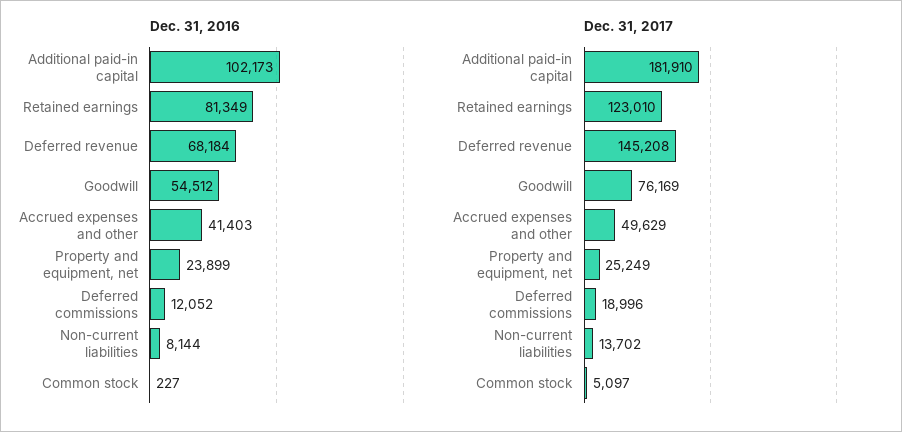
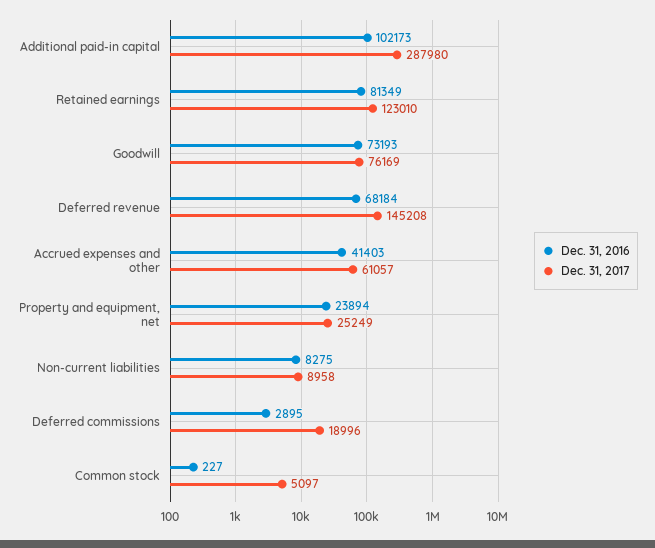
Dec. 31, 2016, Goodwill: 54512 -> 73193
Dec. 31, 2016, Property and equipment, net: 23899 -> 23894
Dec. 31, 2016, Deferred commissions: 12052 -> 2895
Dec. 31, 2016, Non-current liabilities: 8144 -> 8275
Dec. 31, 2017, Additional paid-in capital: 181910 -> 287980
Dec. 31, 2017, Accrued expenses and other: 49629 -> 61057
Dec. 31, 2017, Non-current liabilities: 13702 -> 8958

